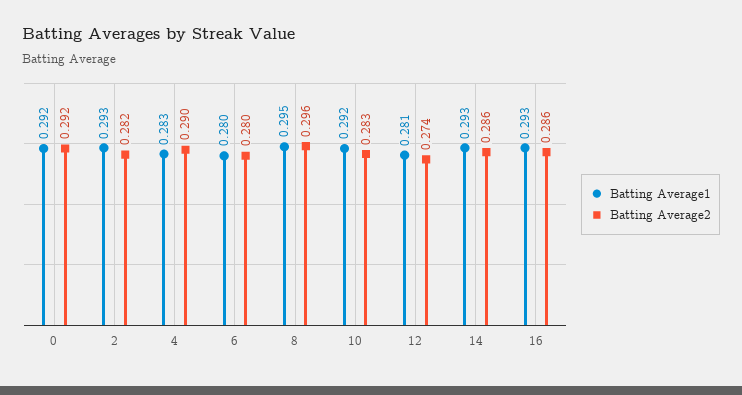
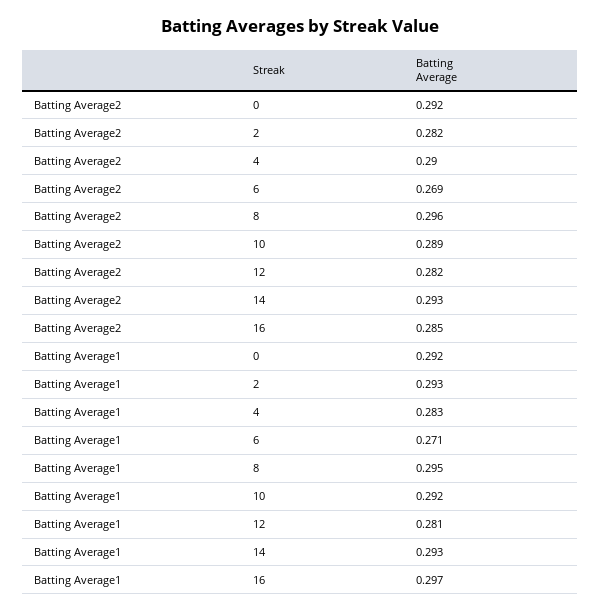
Batting Average1, 6: 0.28 -> 0.271
Batting Average2, 6: 0.28 -> 0.269
Batting Average2, 10: 0.283 -> 0.289
Batting Average2, 12: 0.274 -> 0.282
Batting Average2, 14: 0.286 -> 0.293
Batting Average1, 16: 0.293 -> 0.297
Batting Average2, 16: 0.286 -> 0.285

